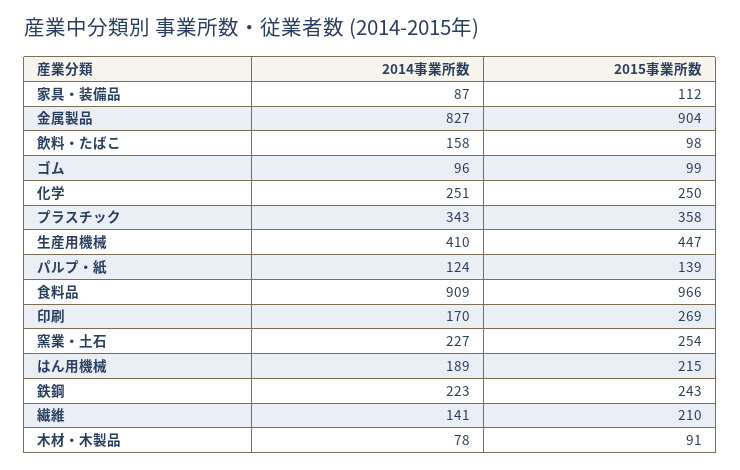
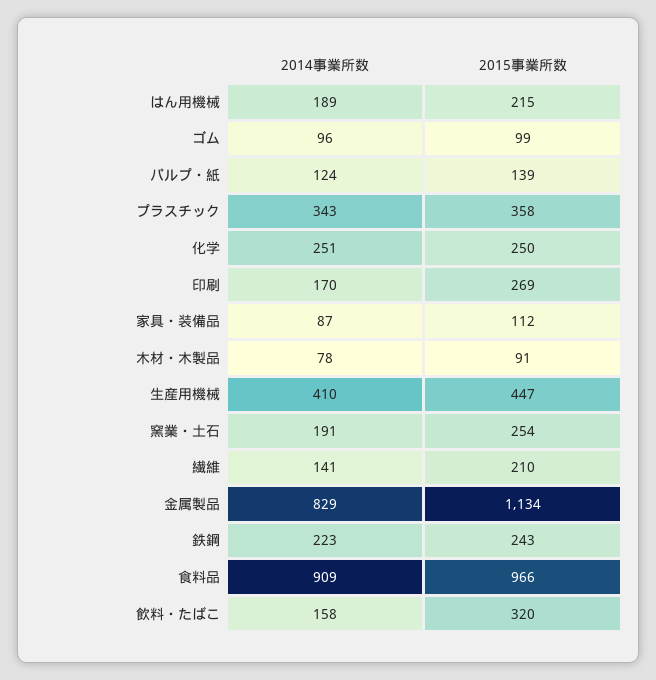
2014事業所数, 金属製品: 827 -> 829
2015事業所数, 金属製品: 904 -> 1134
2015事業所数, 飲料・たばこ: 98 -> 320
2014事業所数, 窯業・土石: 227 -> 191

